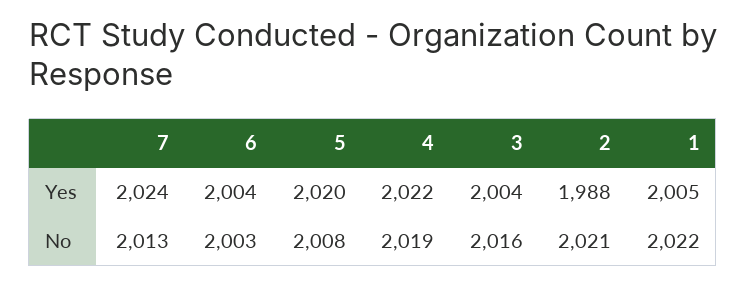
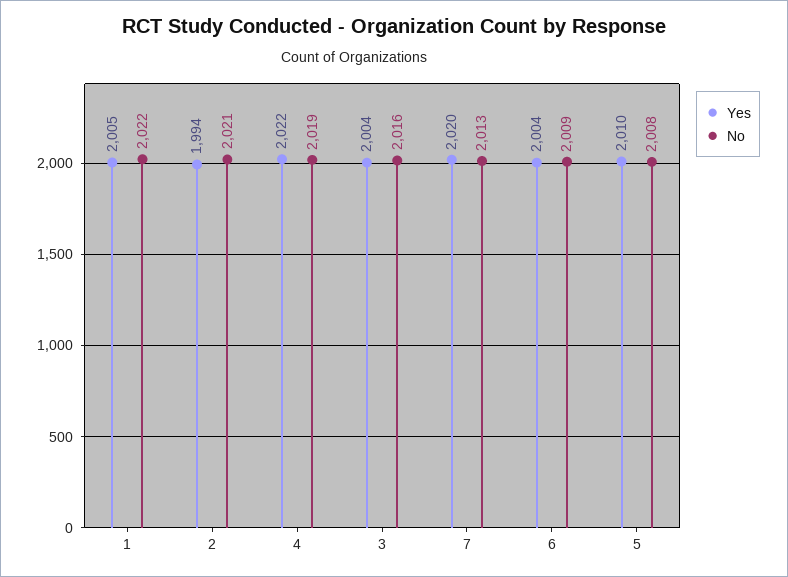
Yes, 7: 2024 -> 2020
Yes, 5: 2020 -> 2010
Yes, 2: 1988 -> 1994
No, 6: 2003 -> 2009

